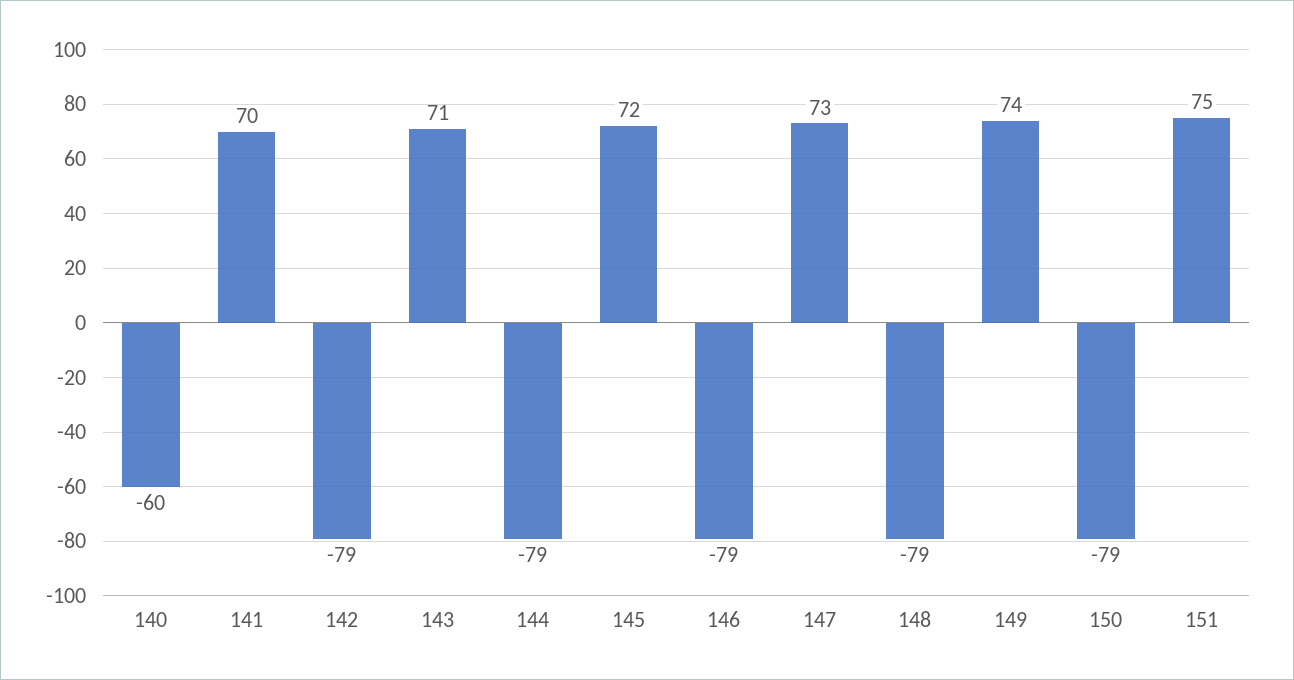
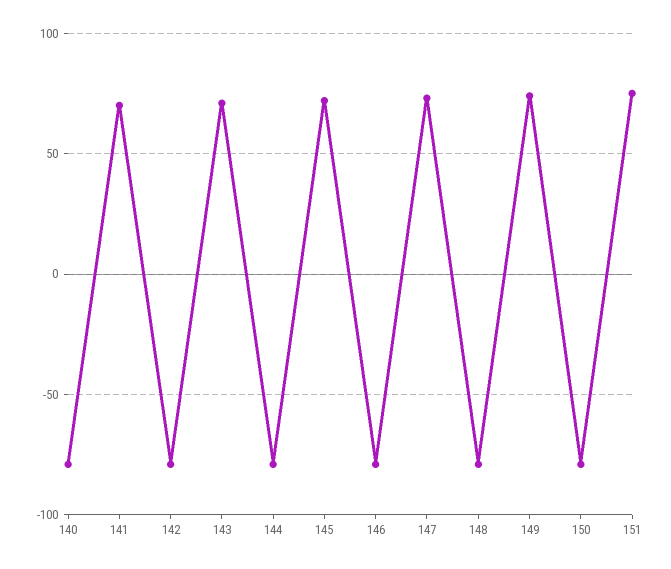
140: -60 -> -80

